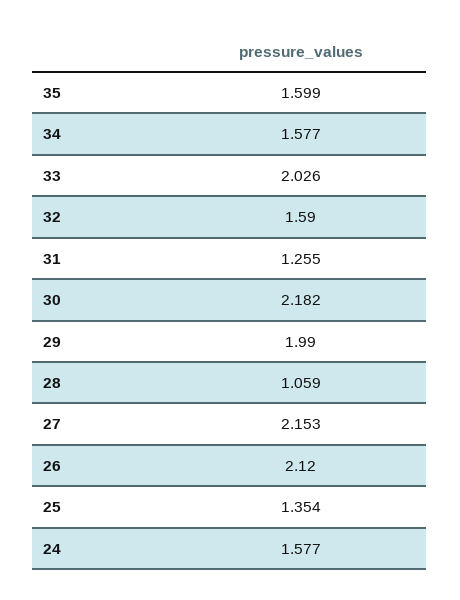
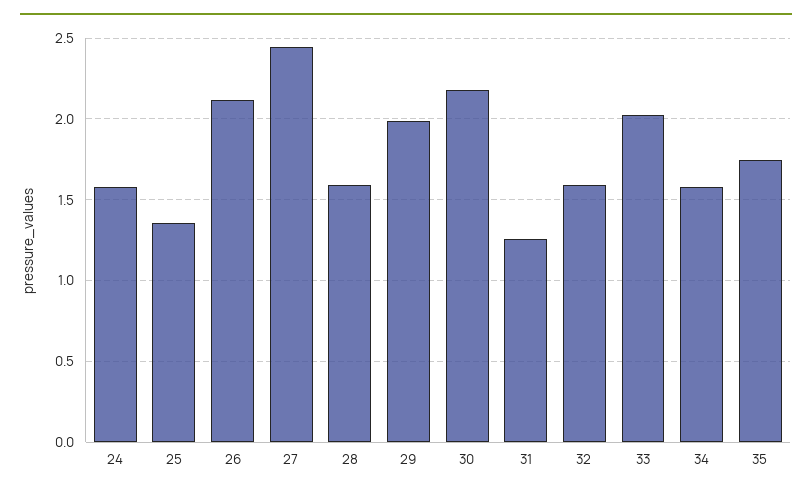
35: 1.599 -> 1.75
28: 1.059 -> 1.6
27: 2.153 -> 2.45

